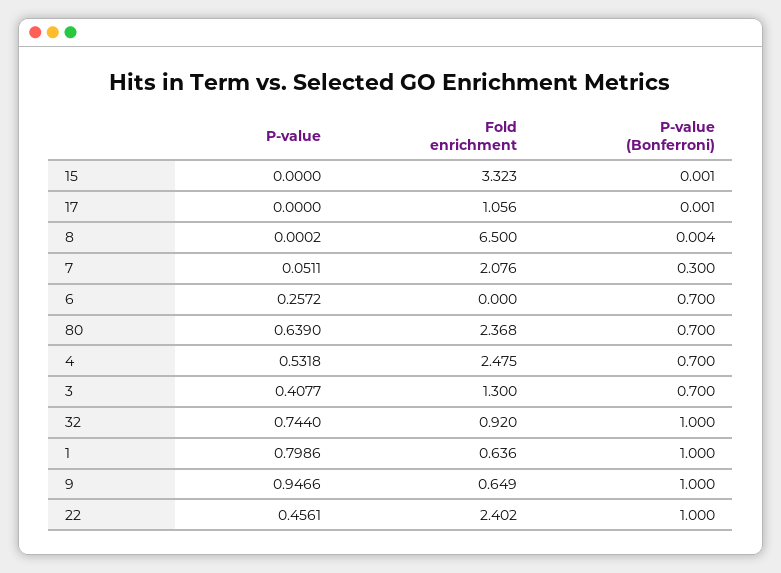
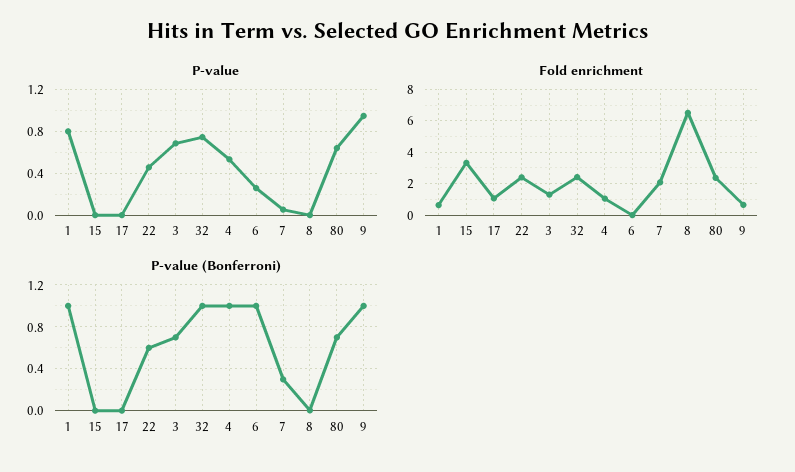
P-value (Bonferroni), 6: 0.7 -> 1
Fold enrichment, 4: 2.475 -> 1
P-value (Bonferroni), 4: 0.7 -> 1
P-value, 3: 0.4077 -> 0.7
Fold enrichment, 32: 0.92 -> 2.5
P-value (Bonferroni), 22: 1 -> 0.6

